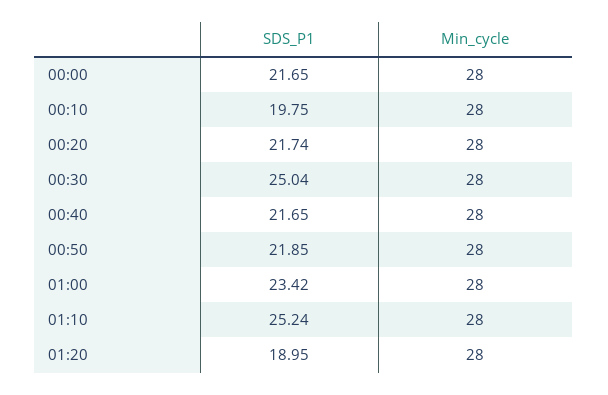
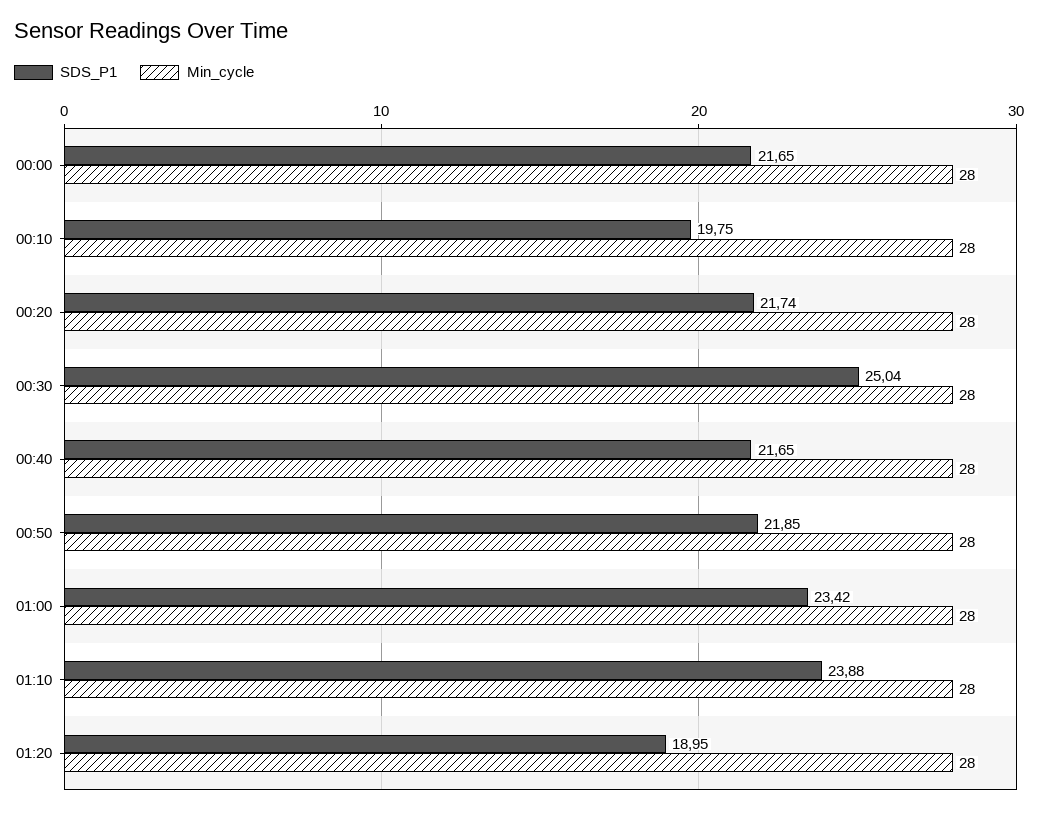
SDS_P1, 01:10: 25.24 -> 23.88

